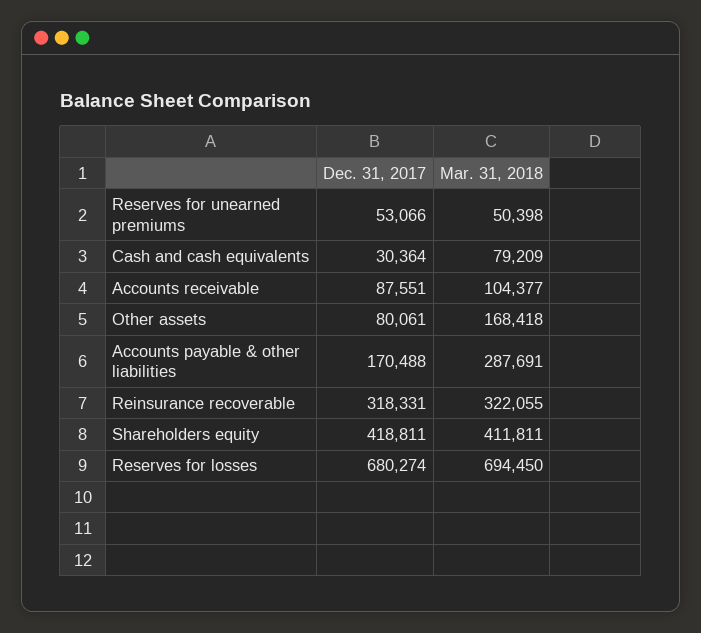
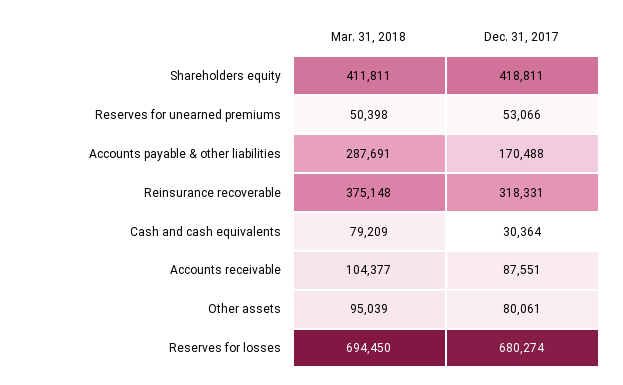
Mar. 31, 2018, Other assets: 168418 -> 95039
Mar. 31, 2018, Reinsurance recoverable: 322055 -> 375148

